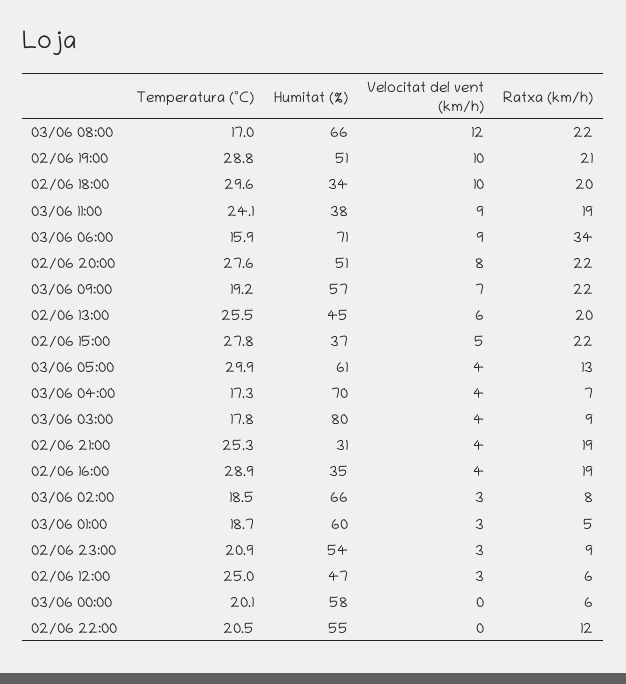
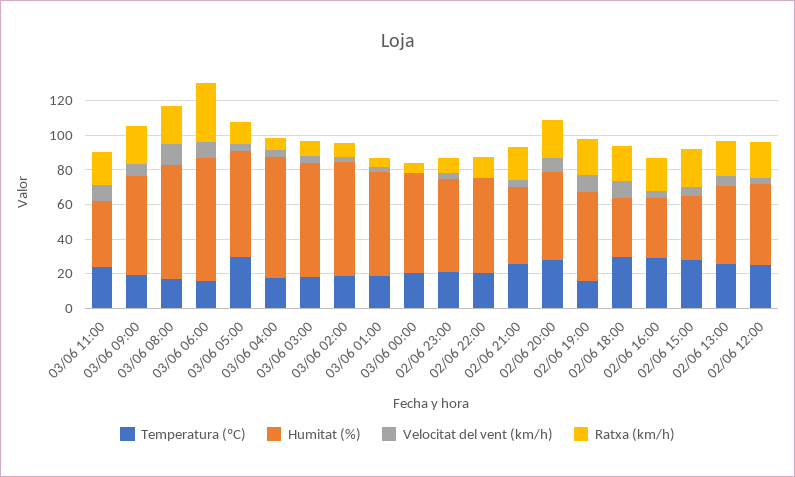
Temperatura (ºC), 02/06 19:00: 28.8 -> 15
Humitat (%), 03/06 03:00: 80 -> 65
Humitat (%), 02/06 21:00: 31 -> 45
Ratxa (km/h), 02/06 12:00: 6 -> 20

